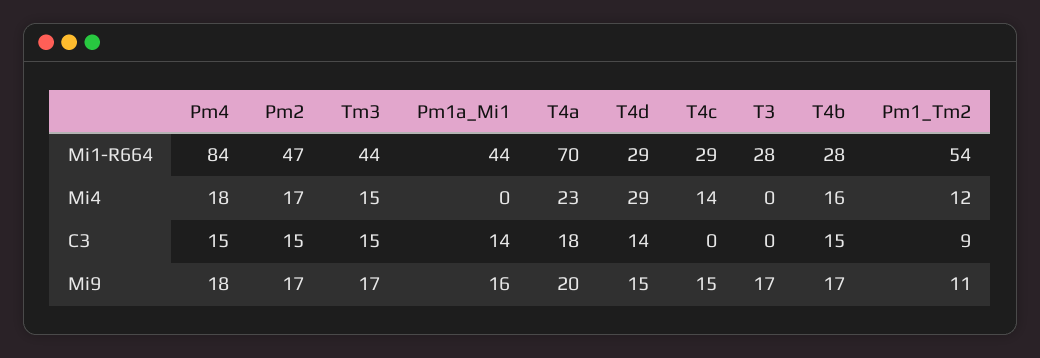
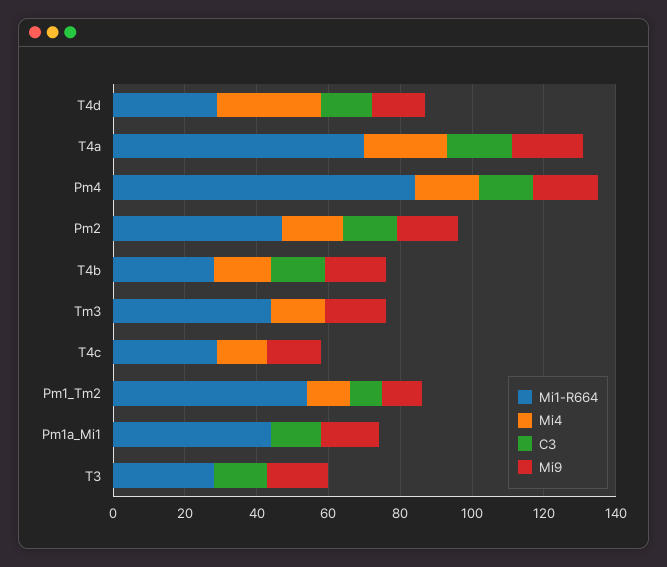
C3, Tm3: 15 -> 0
C3, T3: 0 -> 15

